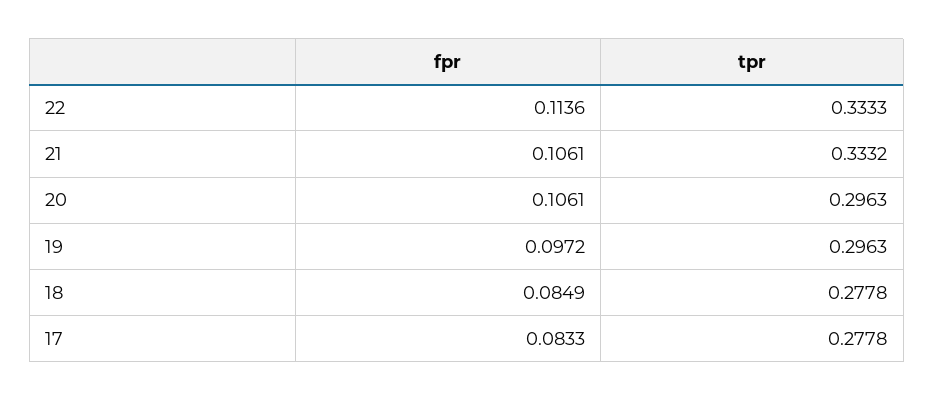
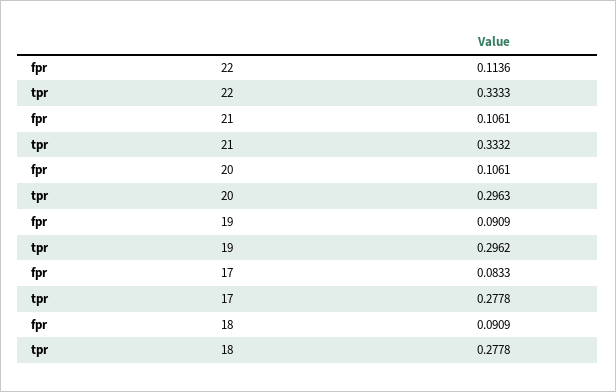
fpr, 19: 0.0972 -> 0.0909
tpr, 19: 0.2963 -> 0.2962
fpr, 18: 0.0849 -> 0.0909

